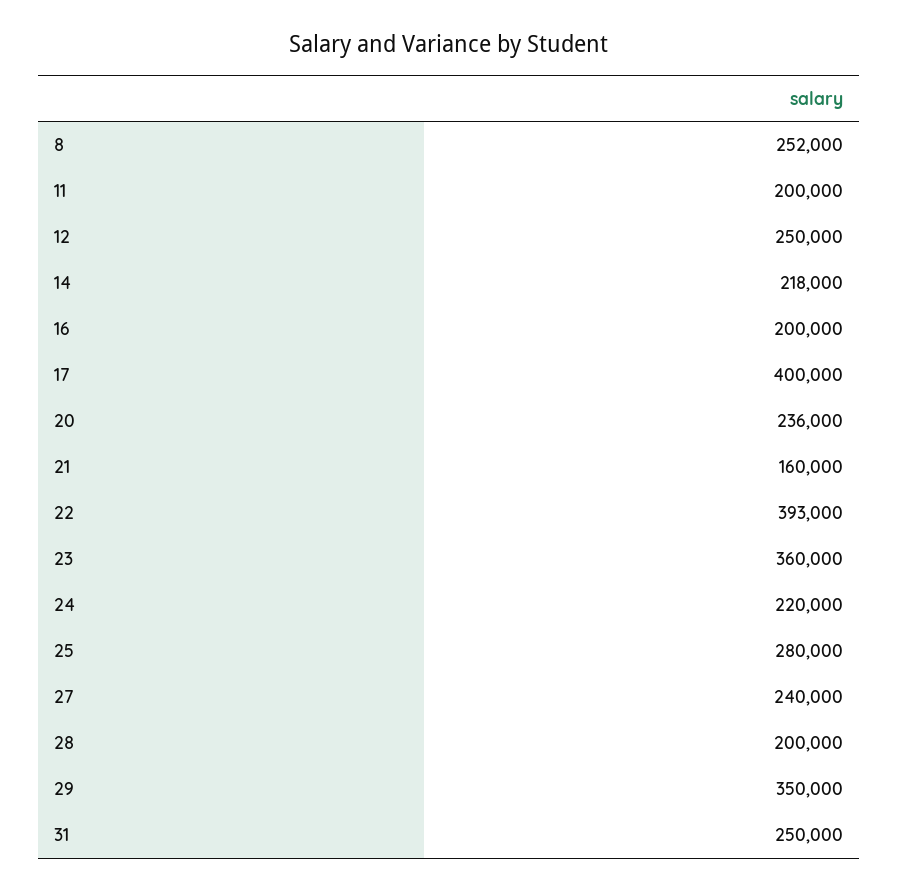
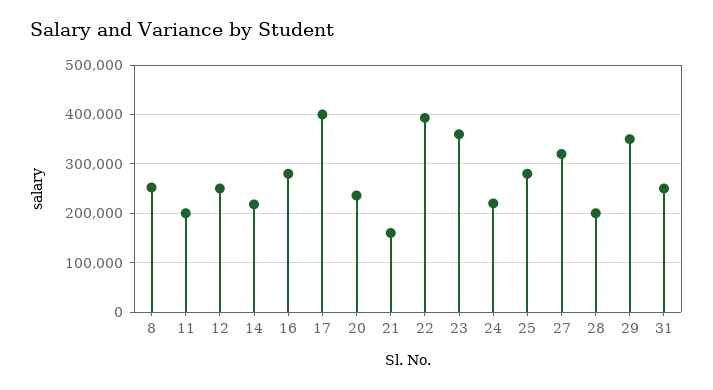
16: 200000 -> 280000
27: 240000 -> 320000

